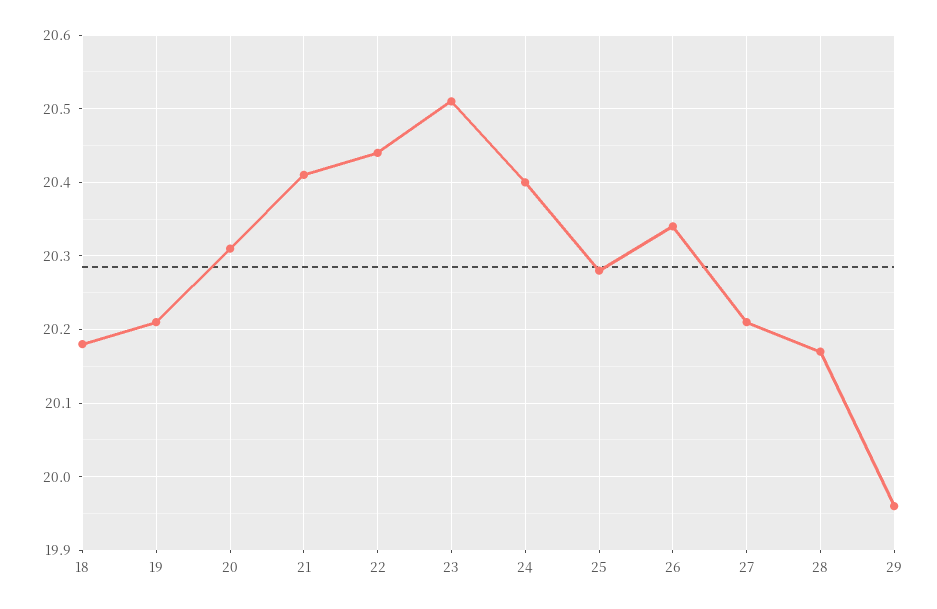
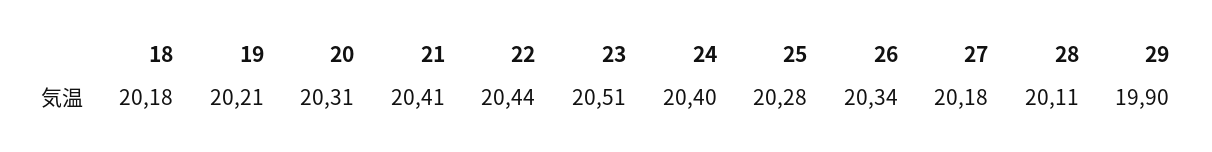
27: 20.21 -> 20.18
28: 20.17 -> 20.11
29: 19.96 -> 19.9

